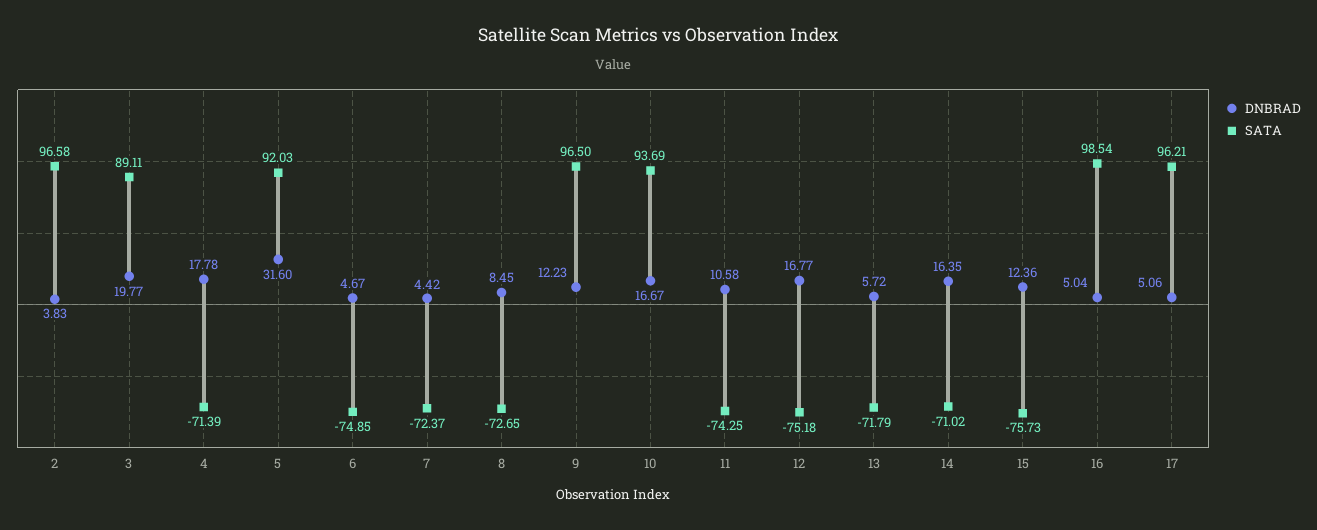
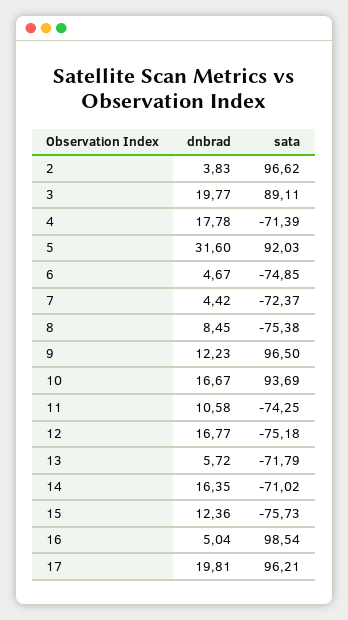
SATA, 2: 96.58 -> 96.62
SATA, 8: -72.65 -> -75.38
DNBRAD, 17: 5.06 -> 19.81

